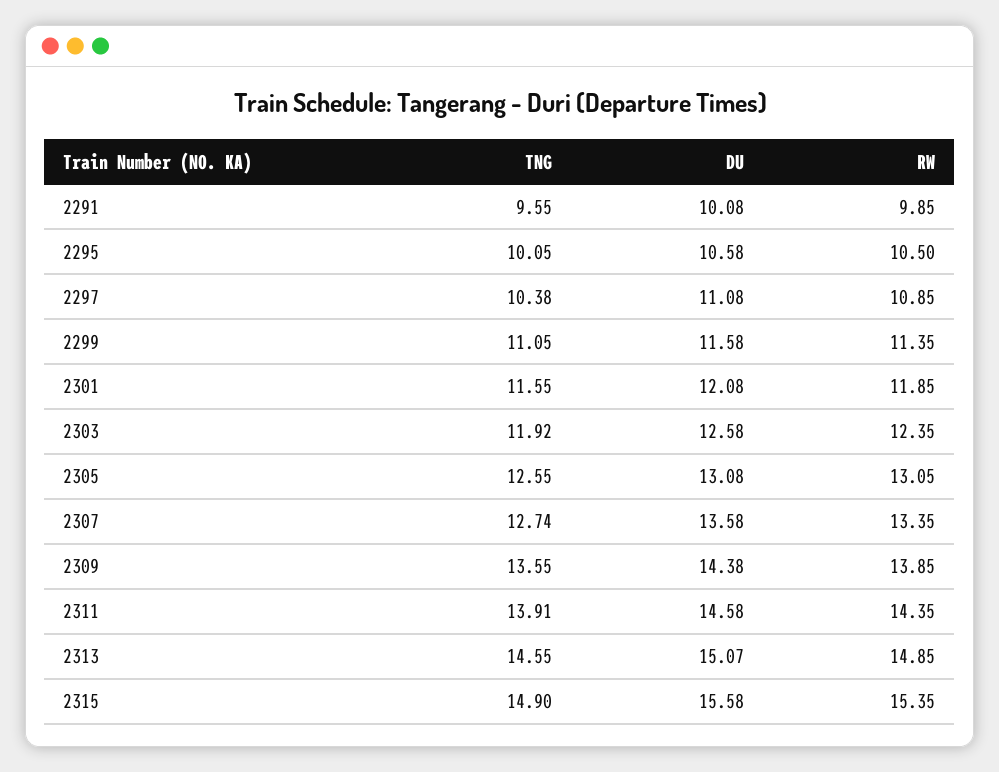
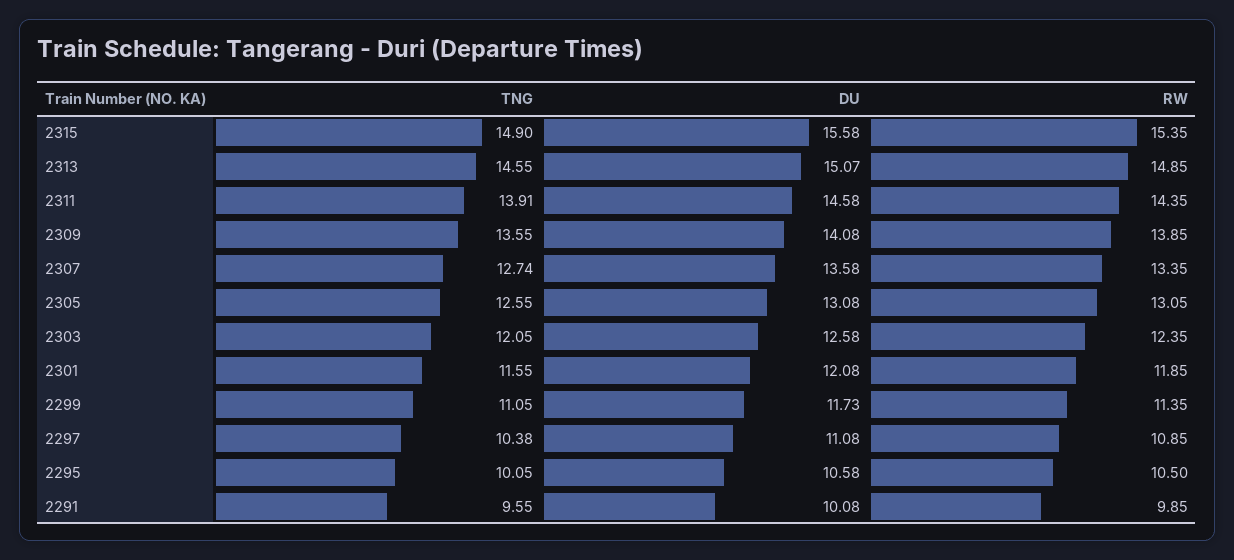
DU, 2299: 11.58 -> 11.73
TNG, 2303: 11.92 -> 12.05
DU, 2309: 14.38 -> 14.08

